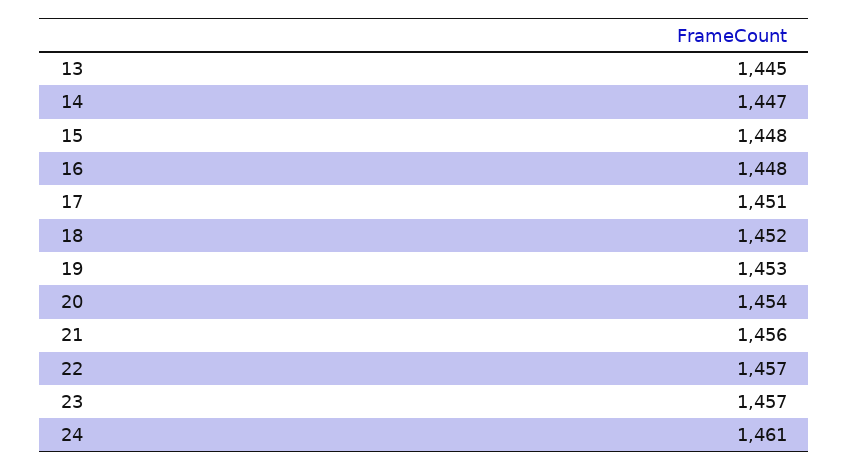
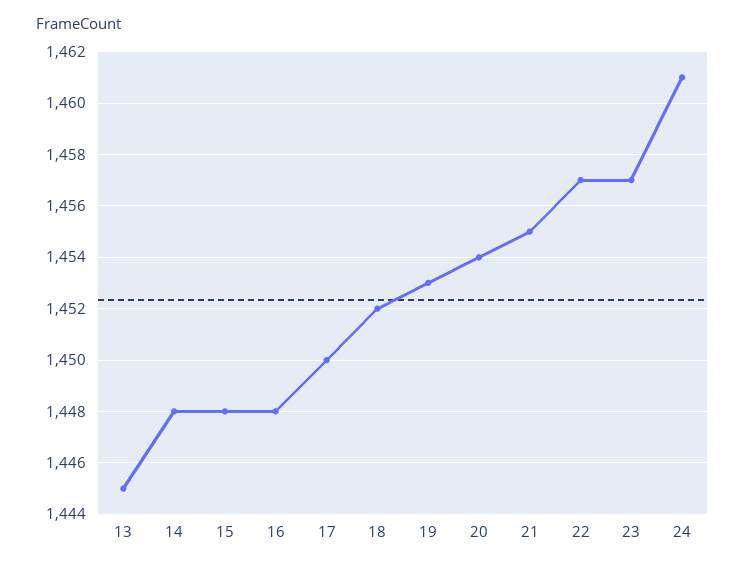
14: 1447 -> 1448
17: 1451 -> 1450
21: 1456 -> 1455

